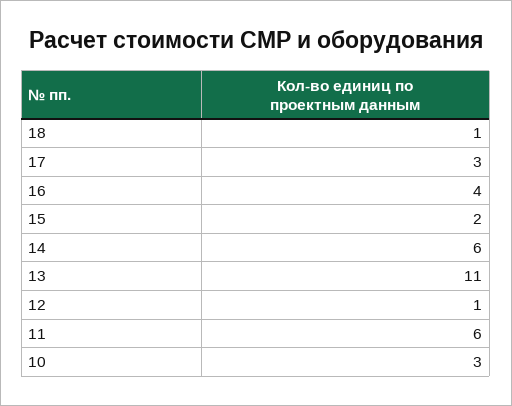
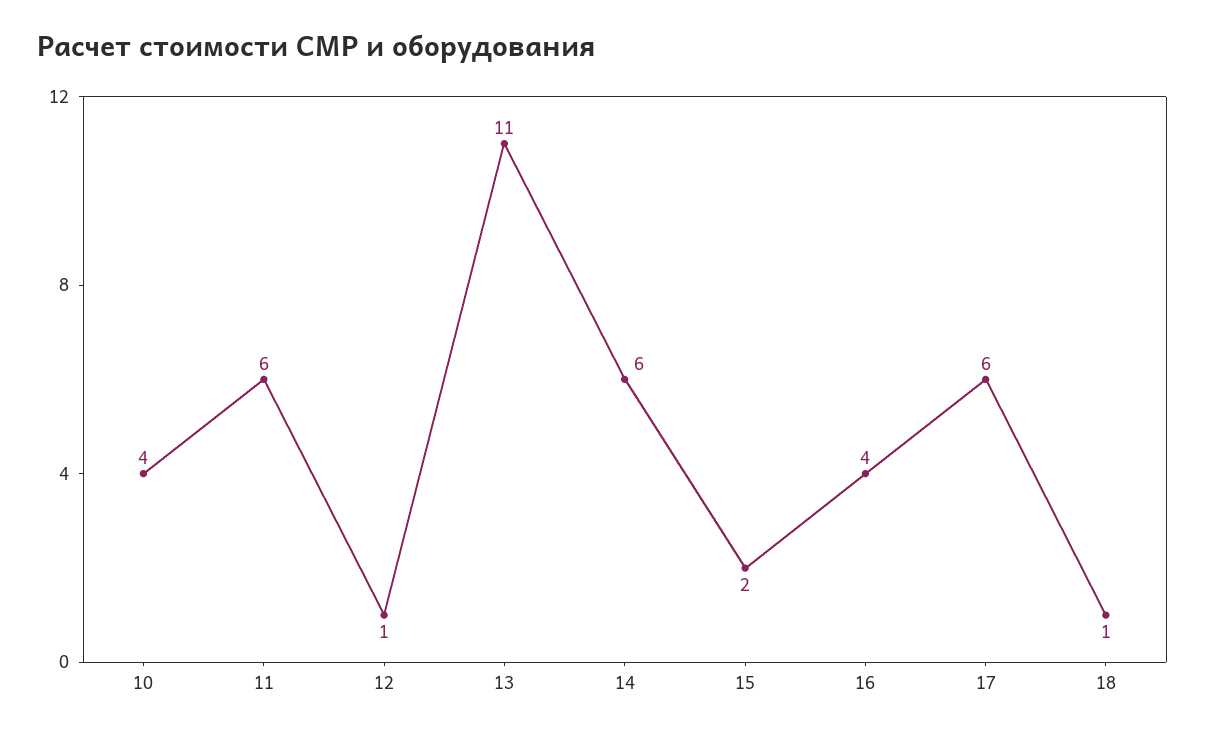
17: 3 -> 6
10: 3 -> 4

